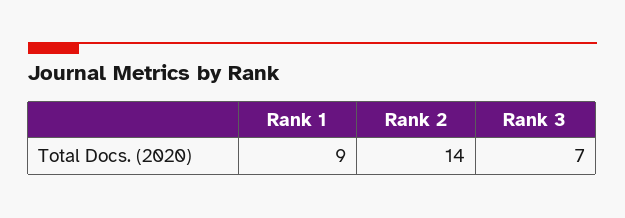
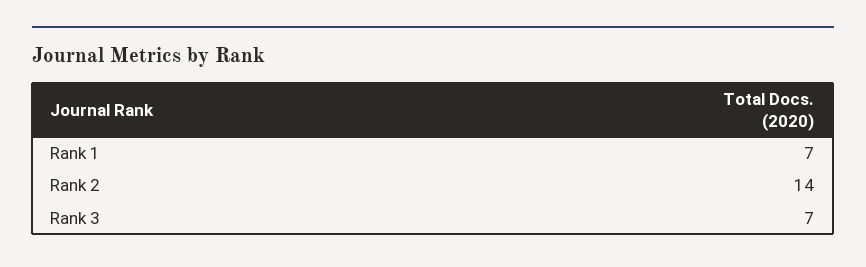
Rank 1: 9 -> 7

